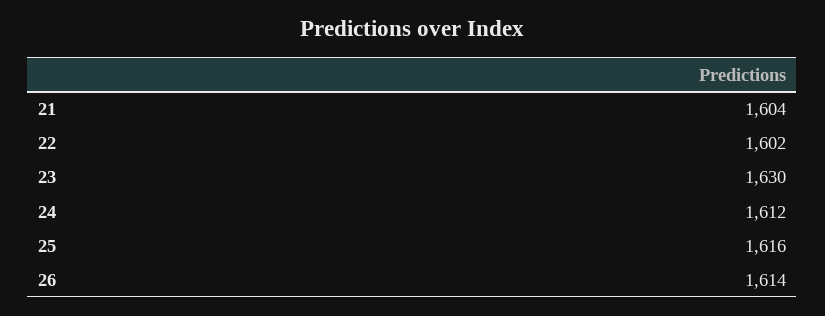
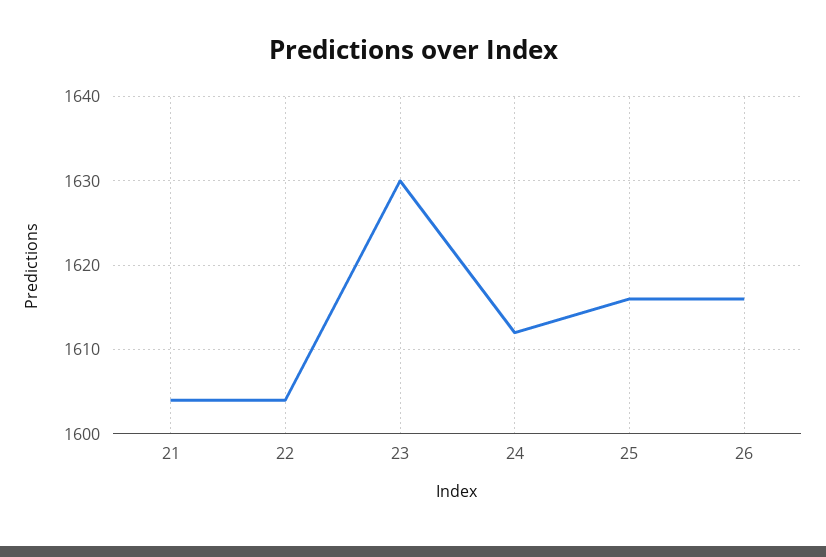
22: 1602 -> 1604
26: 1614 -> 1616

